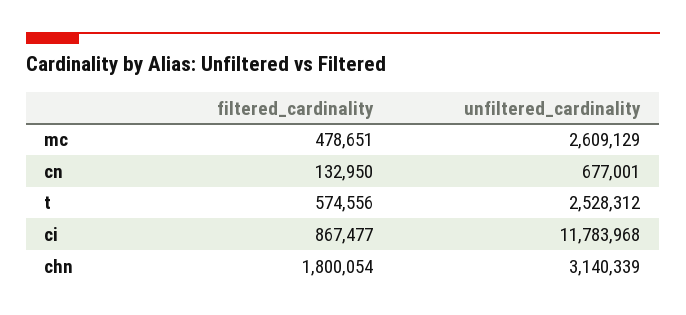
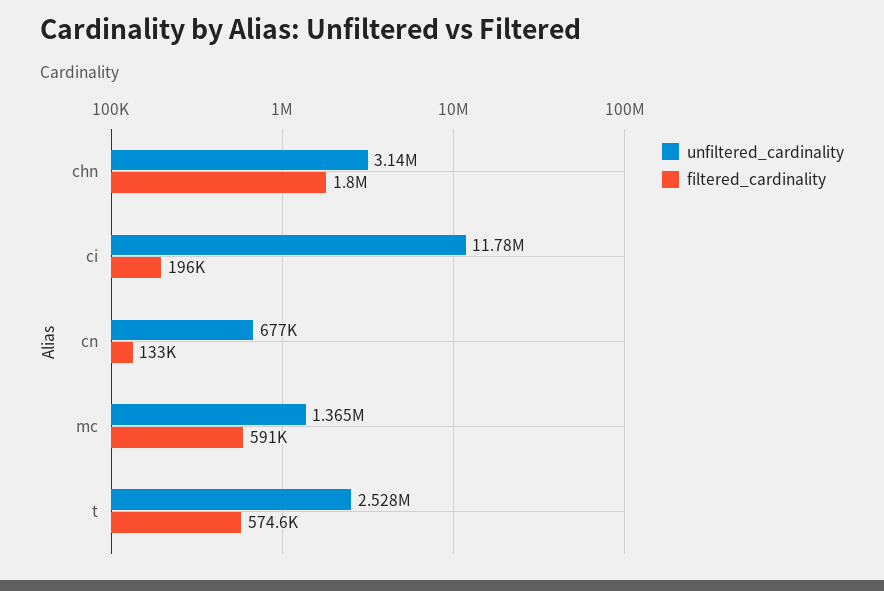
filtered_cardinality, mc: 478651 -> 591000
unfiltered_cardinality, mc: 2609129 -> 1365000
filtered_cardinality, ci: 867477 -> 196000

